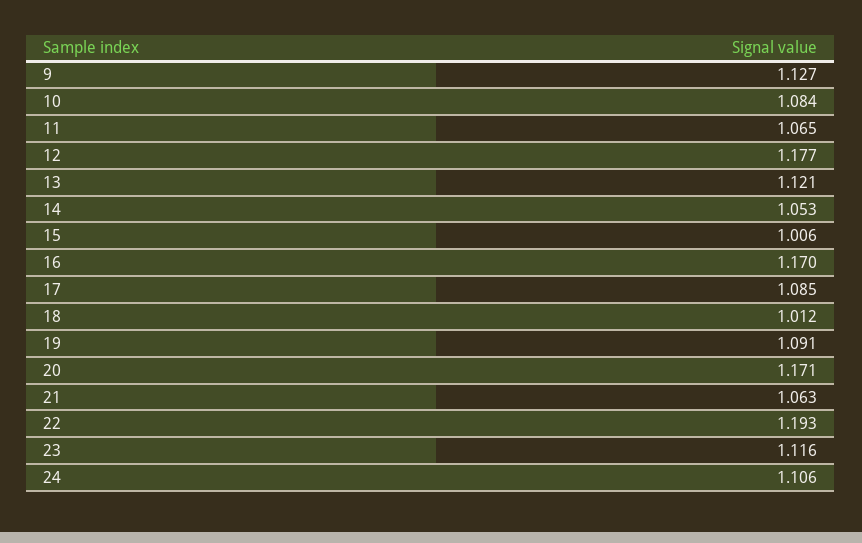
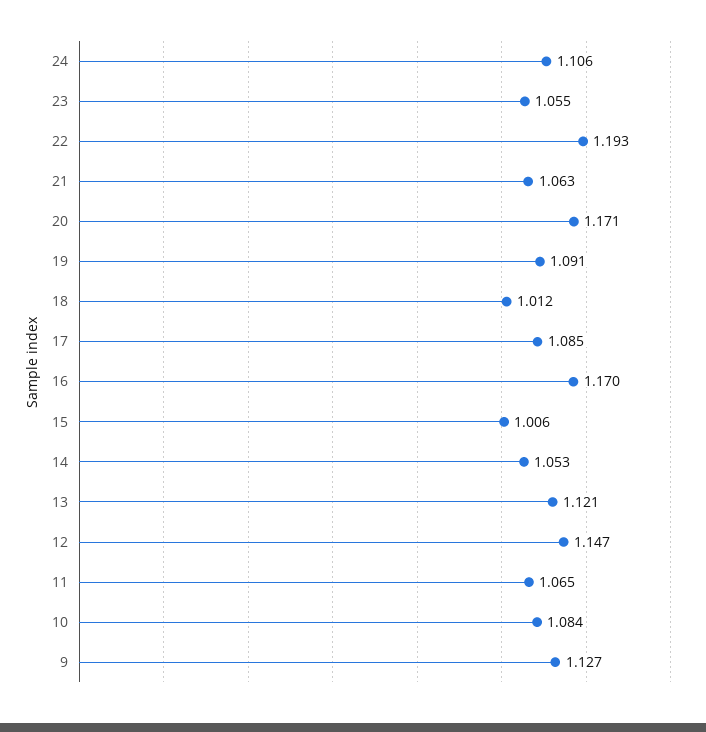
12: 1.177 -> 1.147
23: 1.116 -> 1.055

